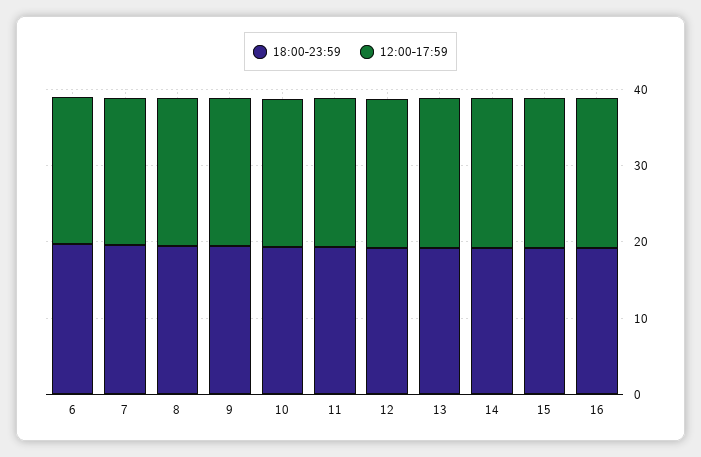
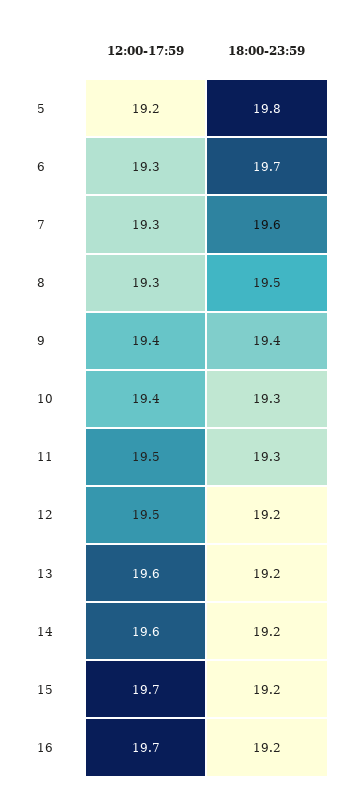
12:00-17:59, 5: none -> 19.2
18:00-23:59, 5: none -> 19.8

